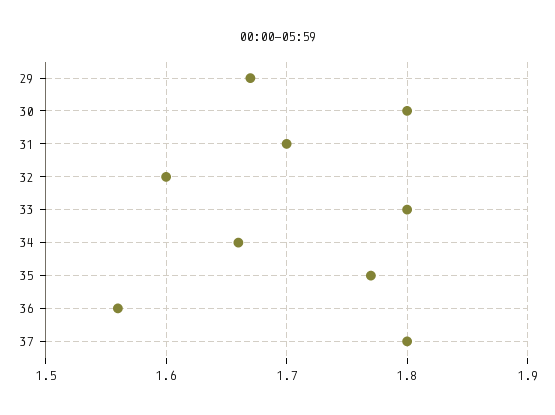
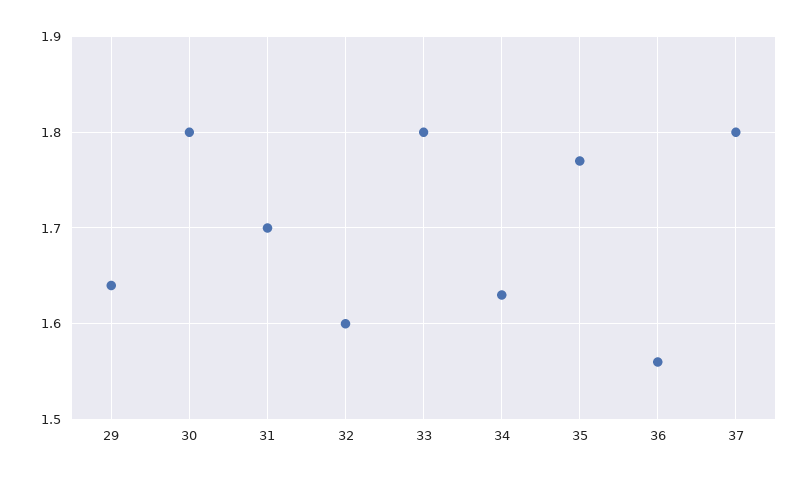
29: 1.67 -> 1.64
34: 1.66 -> 1.63

